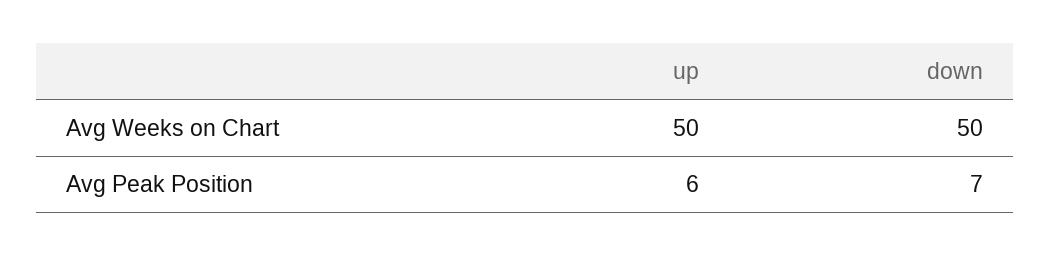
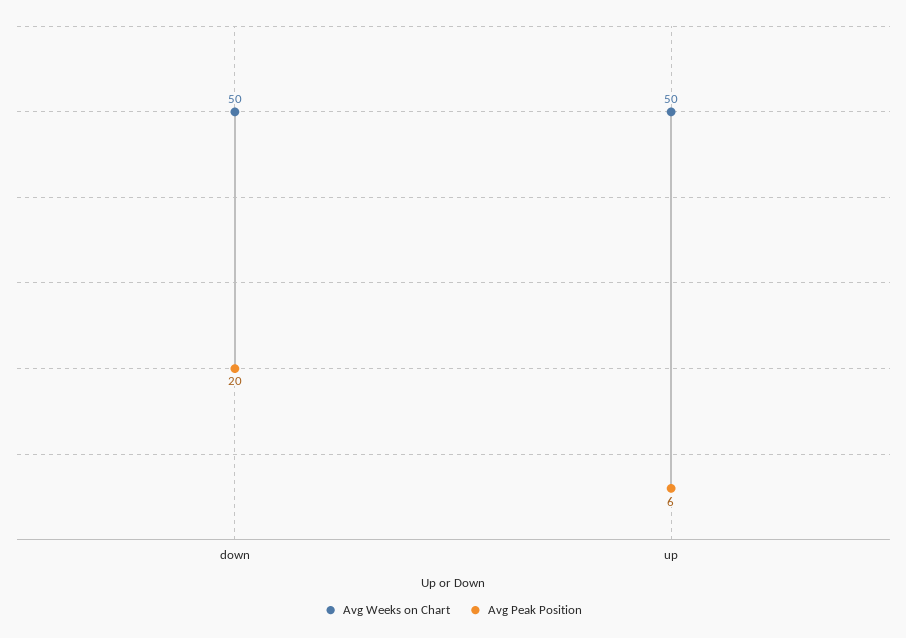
Avg Peak Position, down: 7 -> 20

